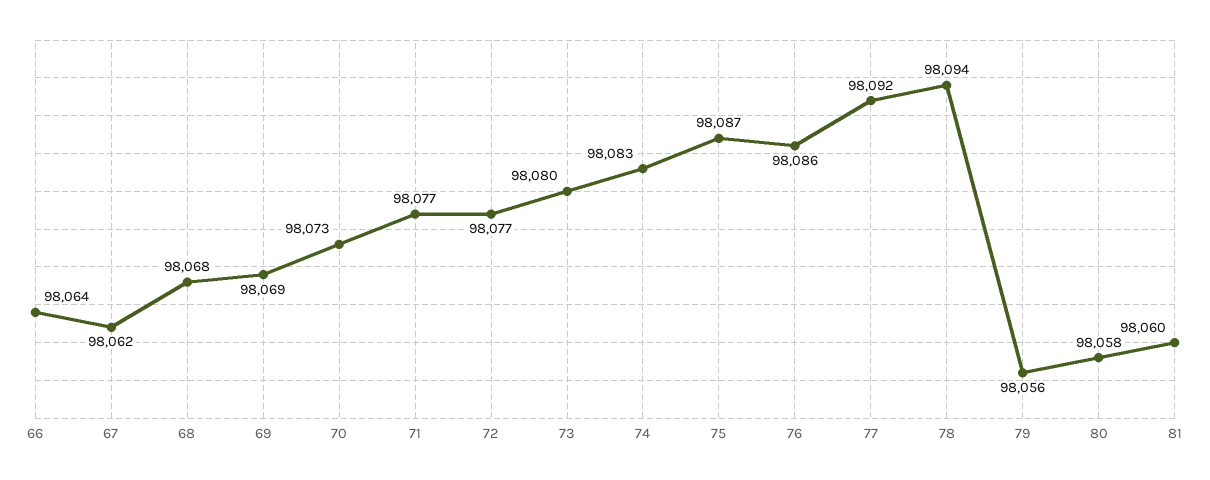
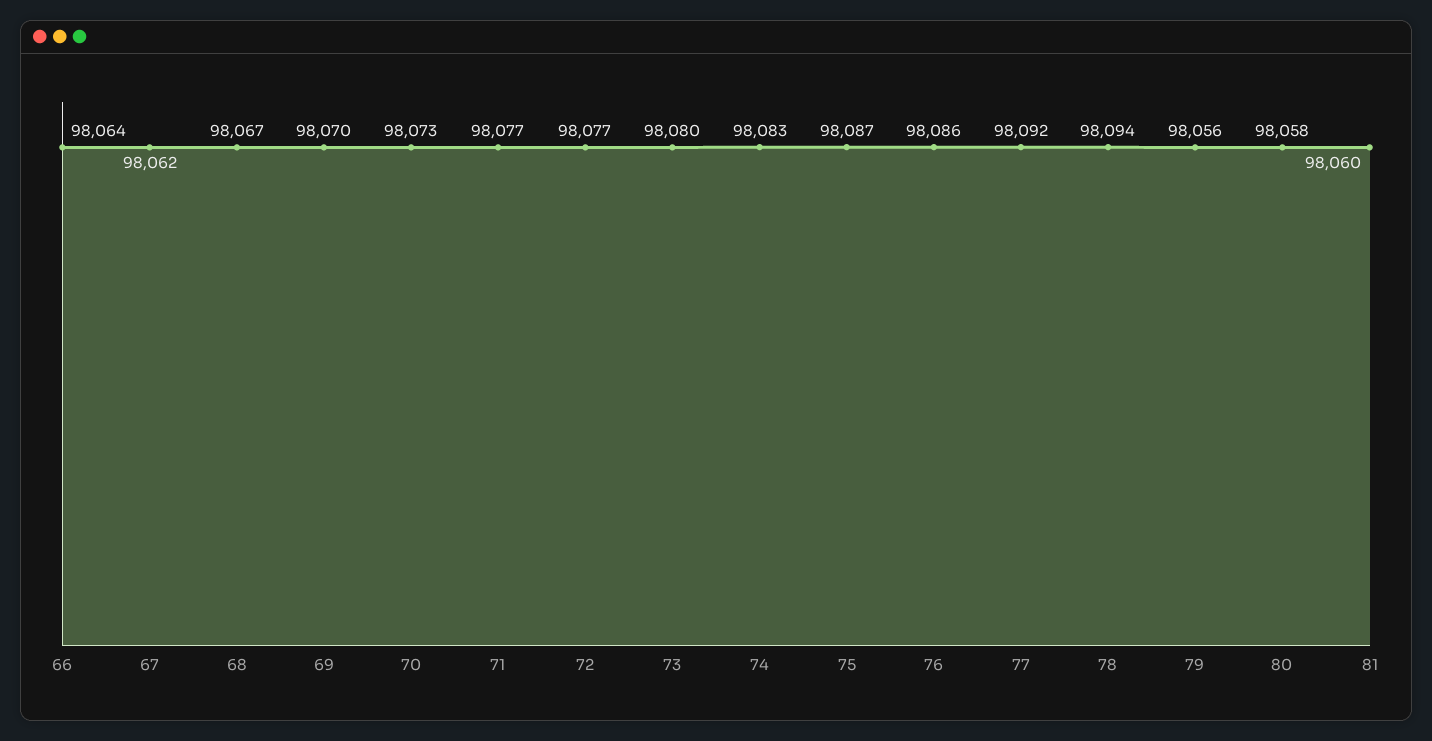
68: 98068 -> 98067
69: 98069 -> 98070

